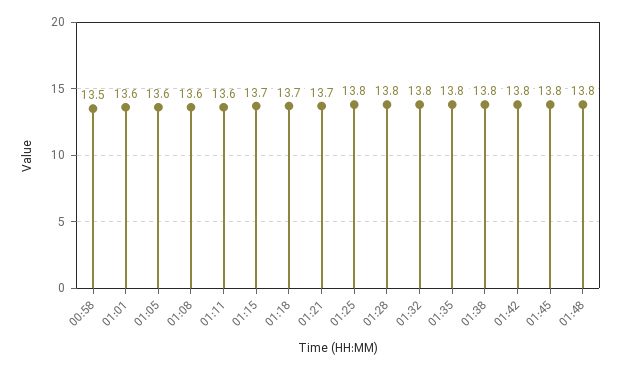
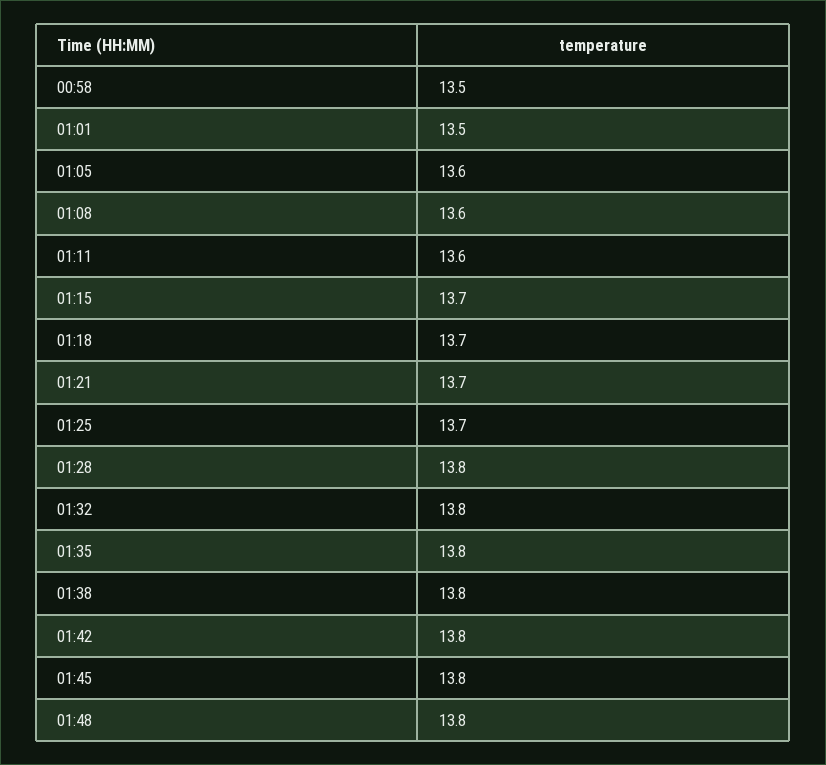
01:01: 13.6 -> 13.5
01:25: 13.8 -> 13.7

